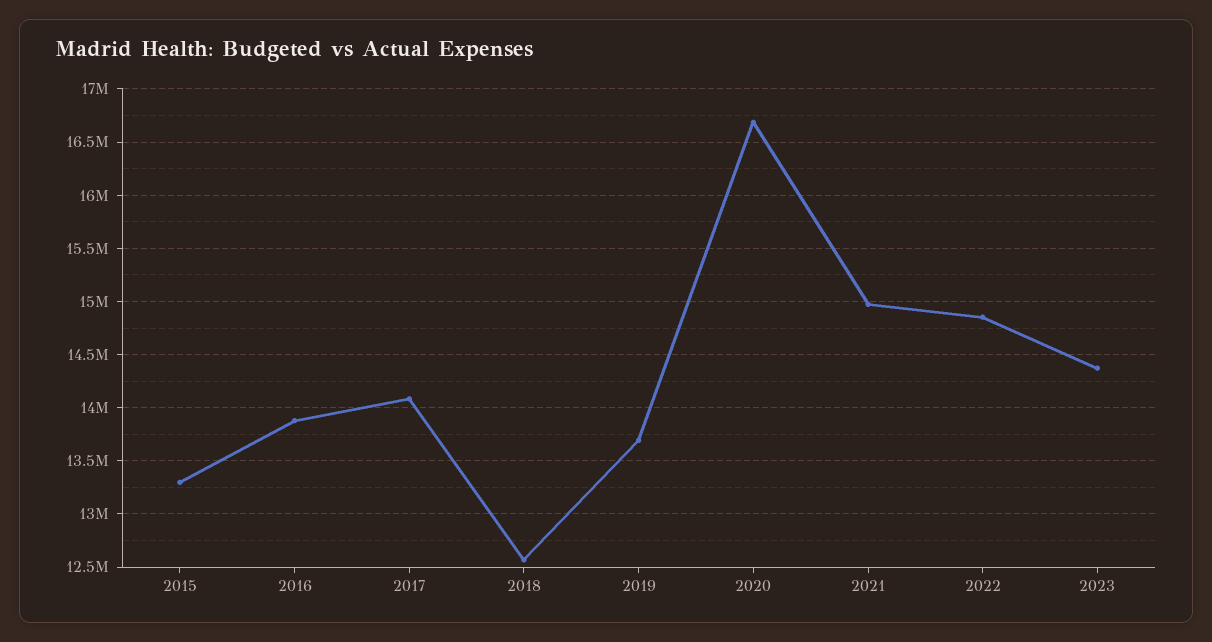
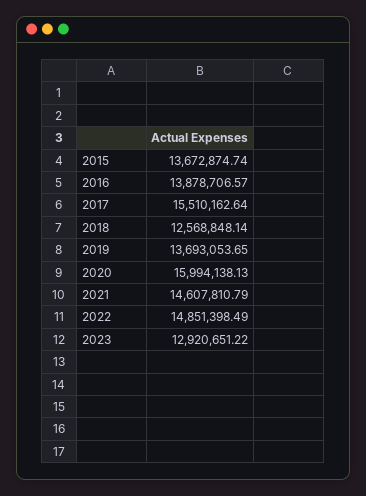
2015: 13300000 -> 13672874.74
2017: 14100000 -> 15510162.64
2020: 16700000 -> 15994138.13
2021: 15000000 -> 14607810.79
2023: 14400000 -> 12920651.22

